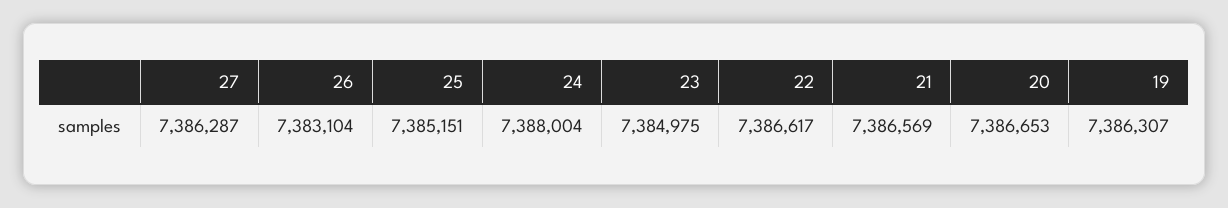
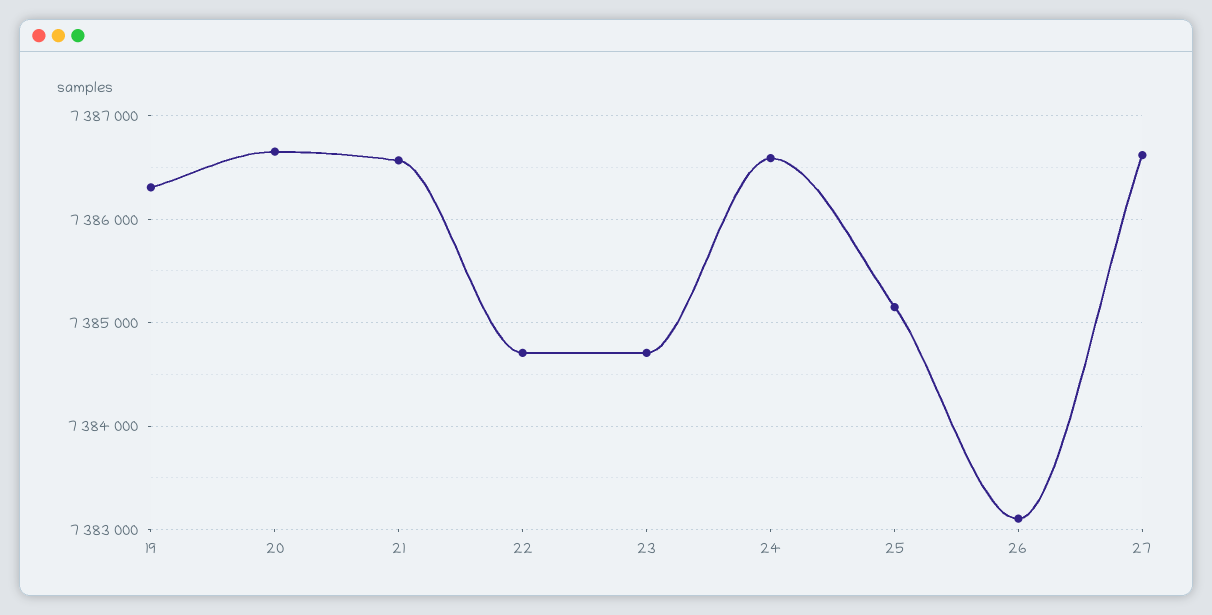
27: 7386287 -> 7386600
24: 7388004 -> 7386600
23: 7384975 -> 7384700
22: 7386617 -> 7384700

